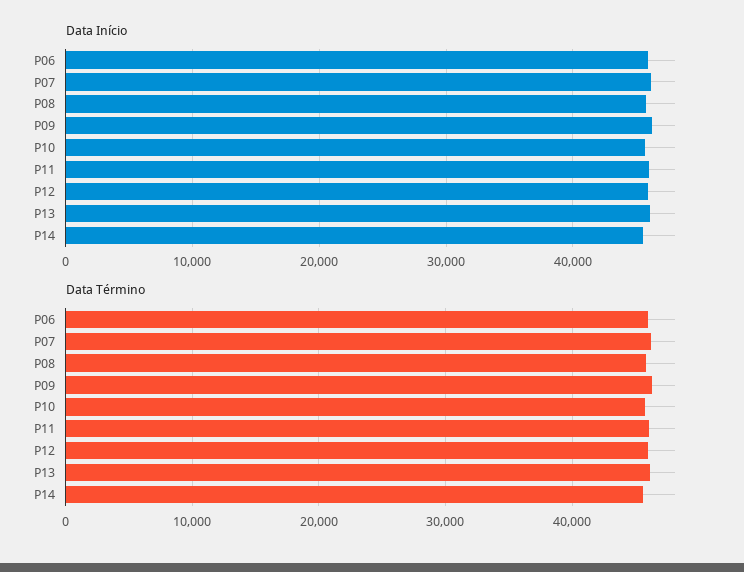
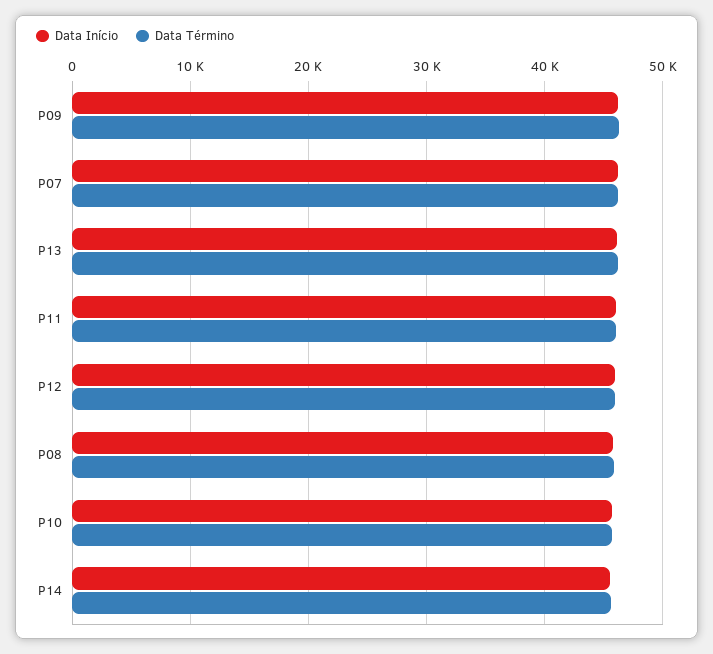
Data Início, P06: 46000 -> none
Data Término, P06: 46000 -> none

